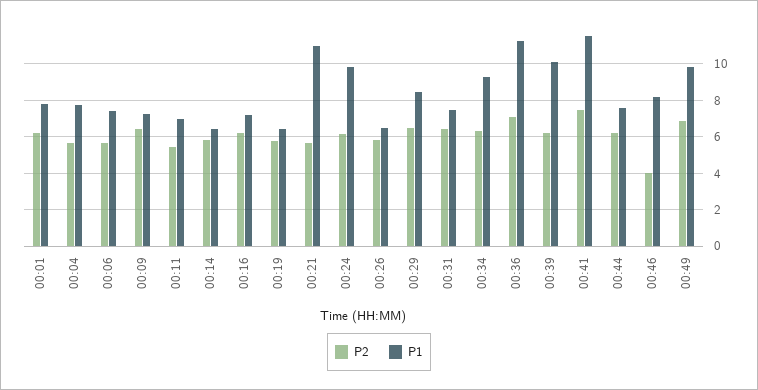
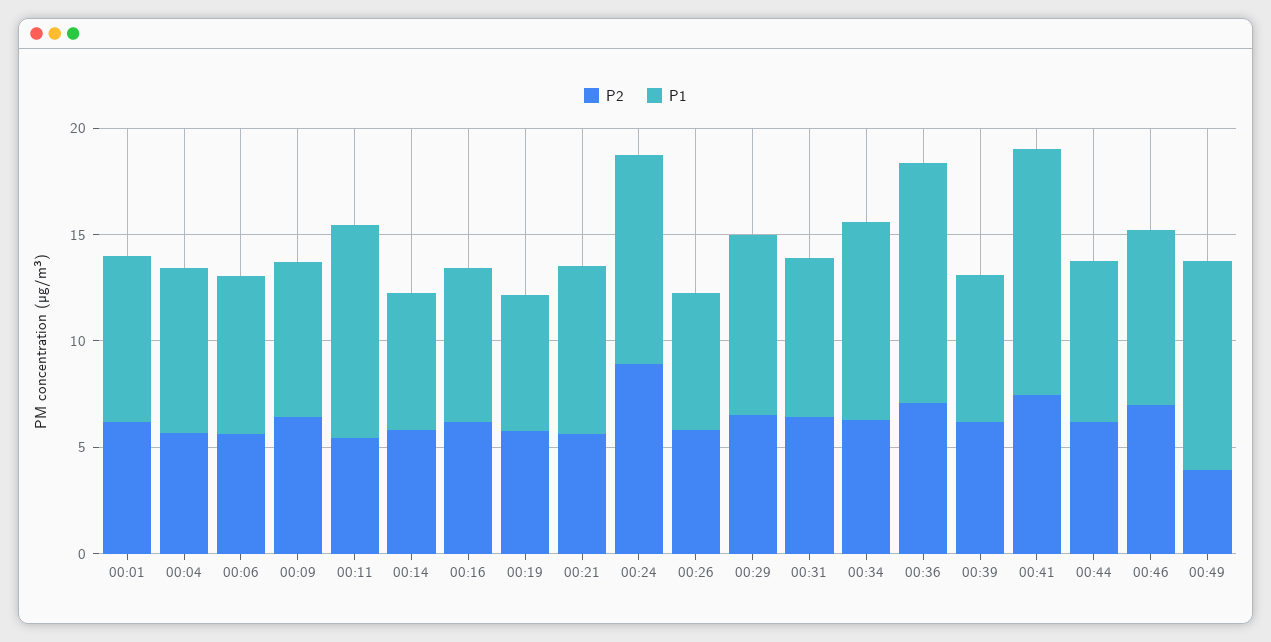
P1, 00:11: 7 -> 10
P1, 00:21: 11 -> 8
P2, 00:24: 6 -> 9
P1, 00:39: 10 -> 7
P2, 00:46: 4 -> 7
P2, 00:49: 7 -> 4

